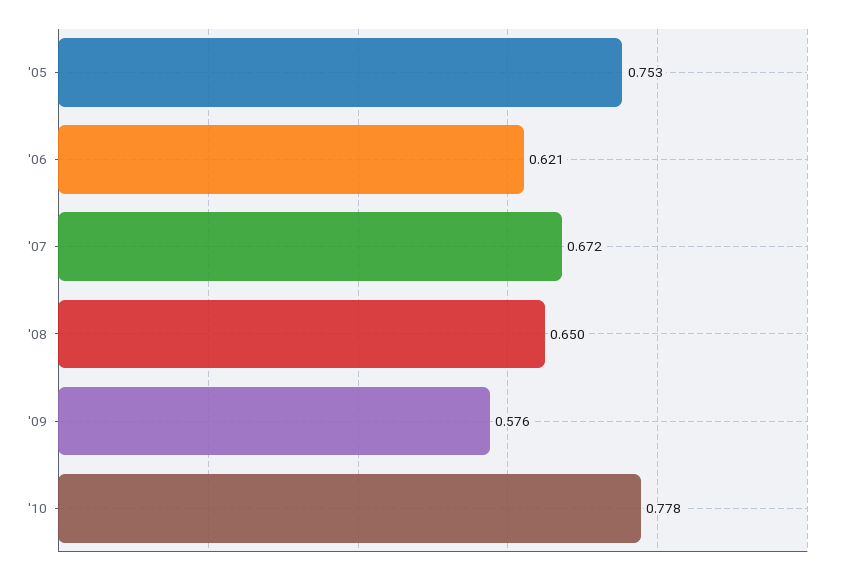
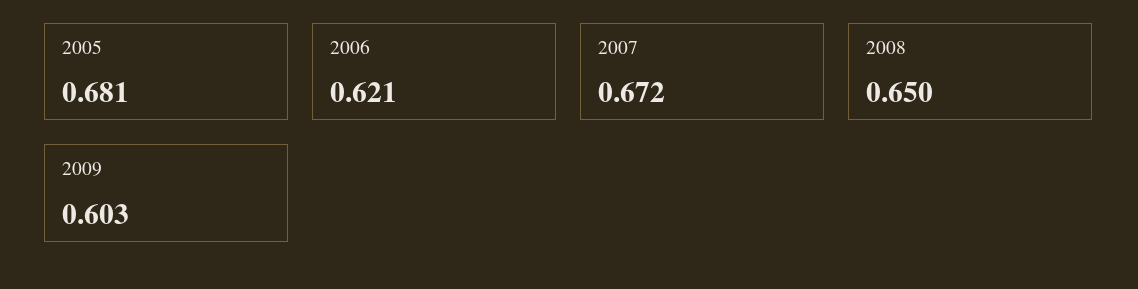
'05: 0.753 -> 0.681
'09: 0.576 -> 0.603
'10: 0.778 -> none

